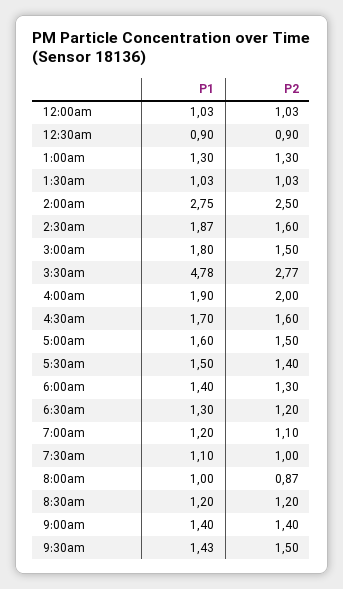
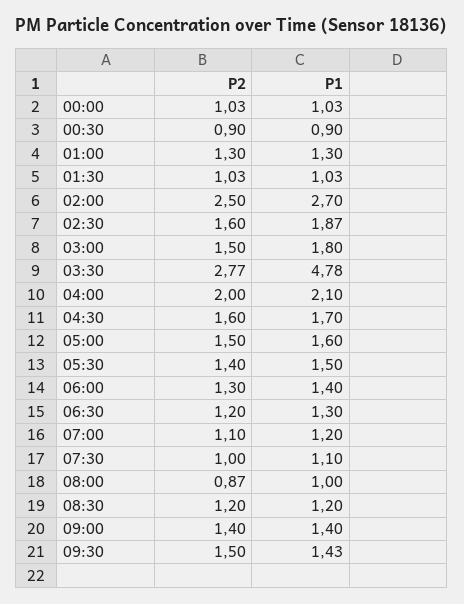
P1, 2:00am: 2.75 -> 2.7
P1, 4:00am: 1.9 -> 2.1

